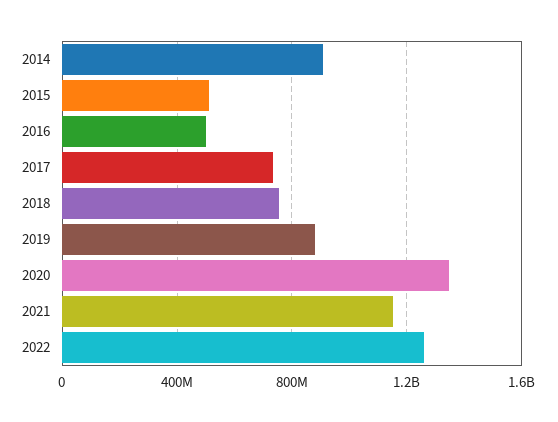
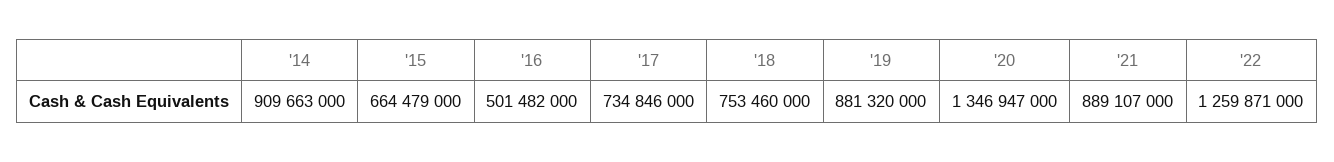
2015: 500000000 -> 664479000
2021: 1150000000 -> 889107000

